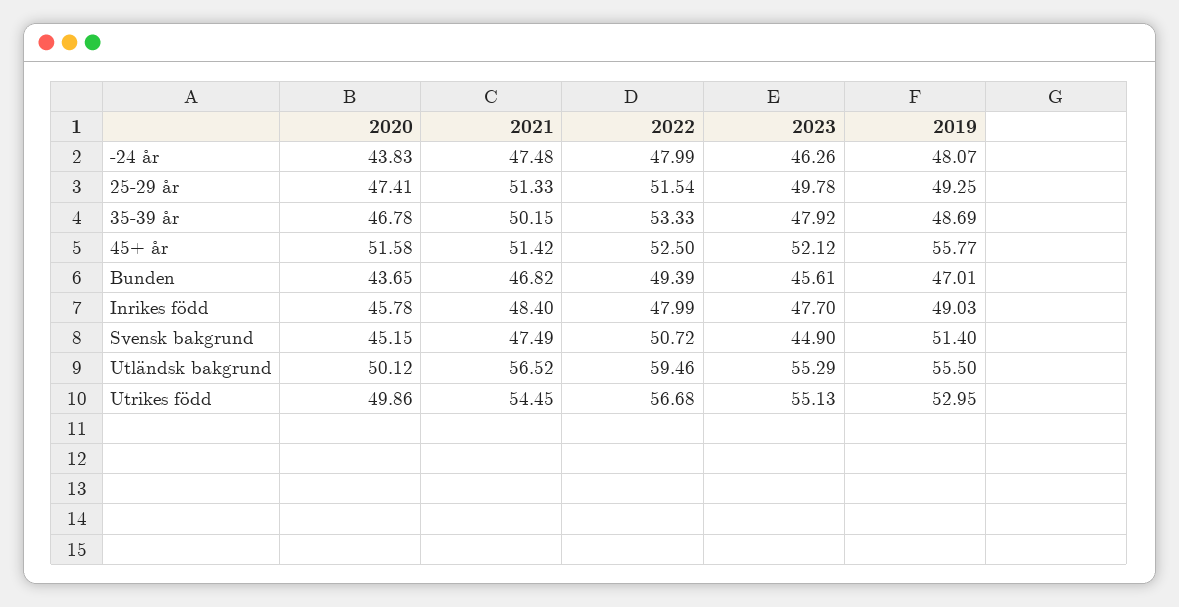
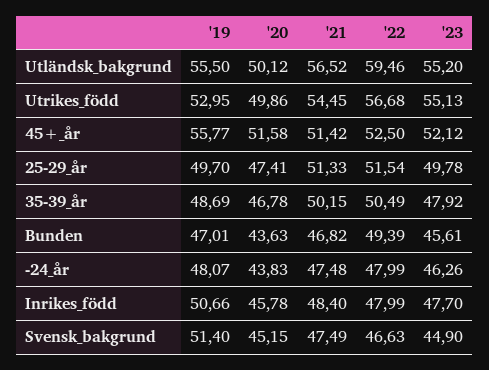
2019, 25-29 år: 49.25 -> 49.7
2022, 35-39 år: 53.33 -> 50.49
2020, Bunden: 43.65 -> 43.63
2019, Inrikes född: 49.03 -> 50.66
2022, Svensk bakgrund: 50.72 -> 46.63
2023, Utländsk bakgrund: 55.29 -> 55.2

